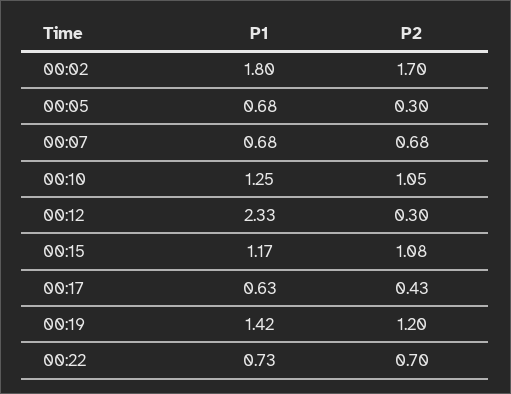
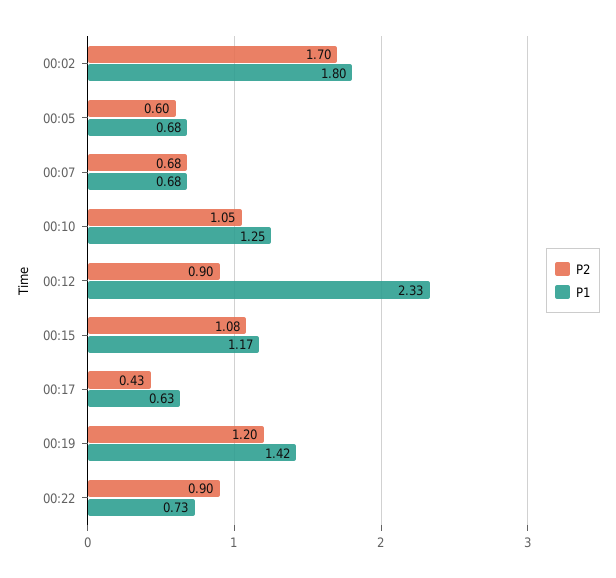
P2, 00:05: 0.3 -> 0.6
P2, 00:12: 0.3 -> 0.9
P2, 00:22: 0.7 -> 0.9

